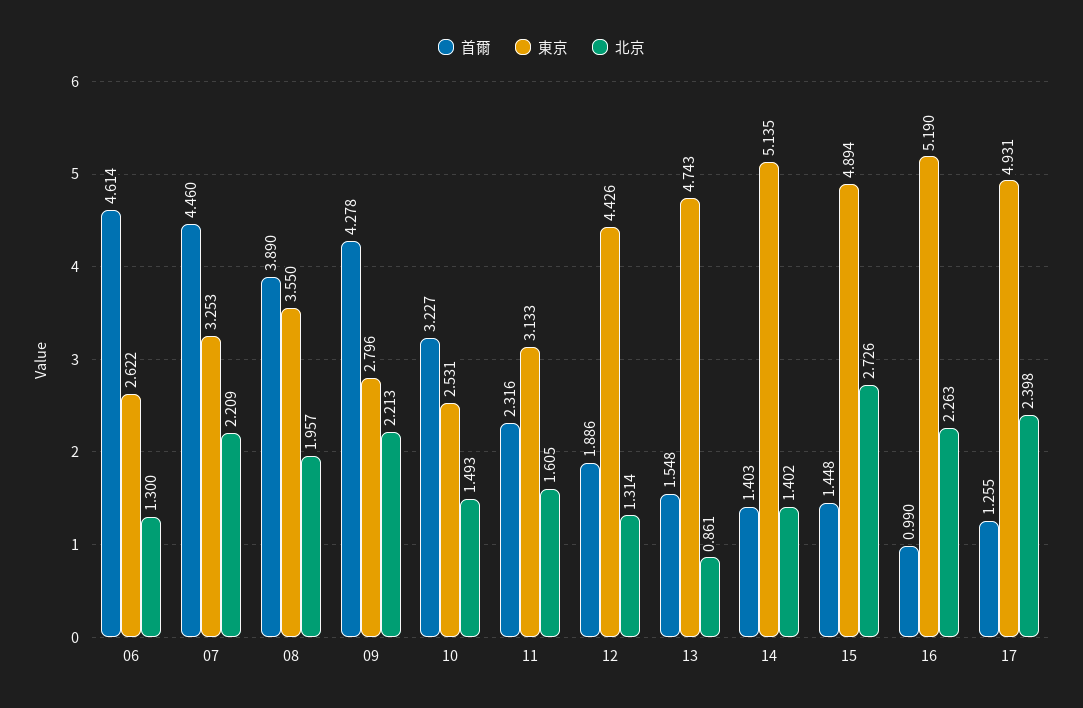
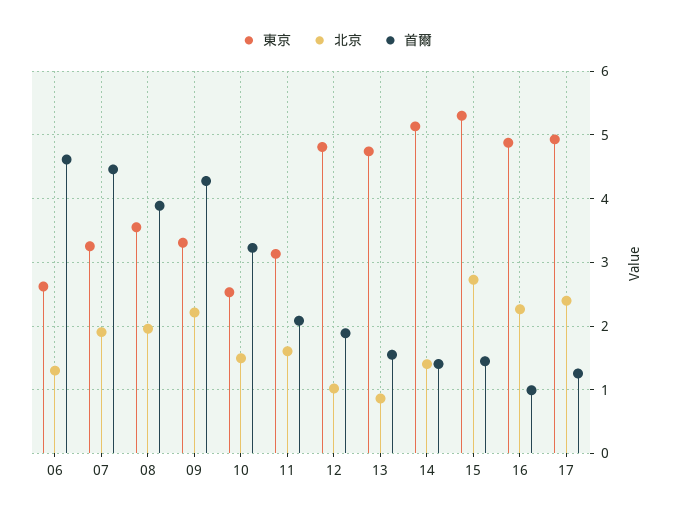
北京, 07: 2.209 -> 1.9
東京, 09: 2.796 -> 3.3
首爾, 11: 2.316 -> 2.1
東京, 12: 4.426 -> 4.8
北京, 12: 1.314 -> 1
東京, 15: 4.894 -> 5.3
東京, 16: 5.19 -> 4.9

